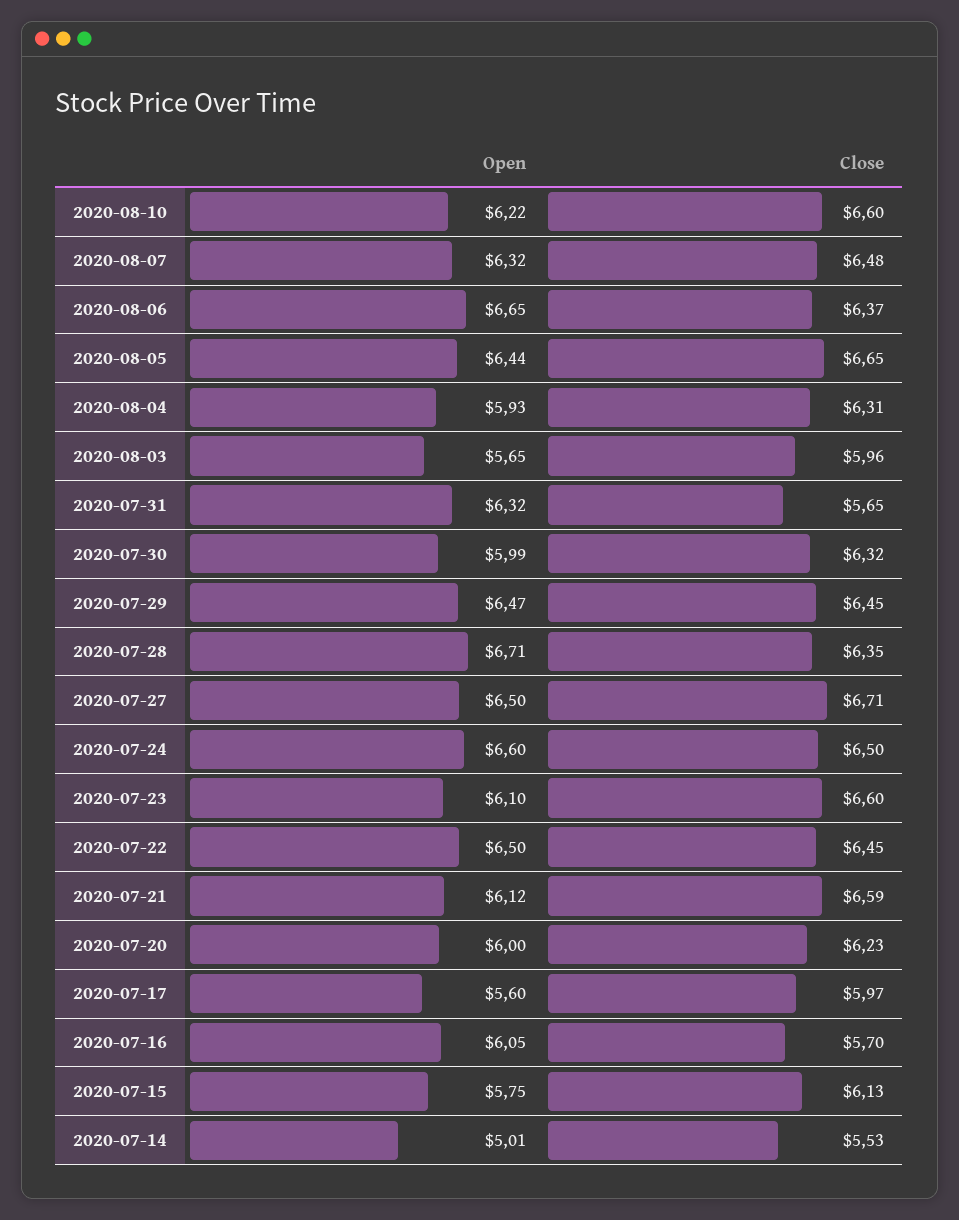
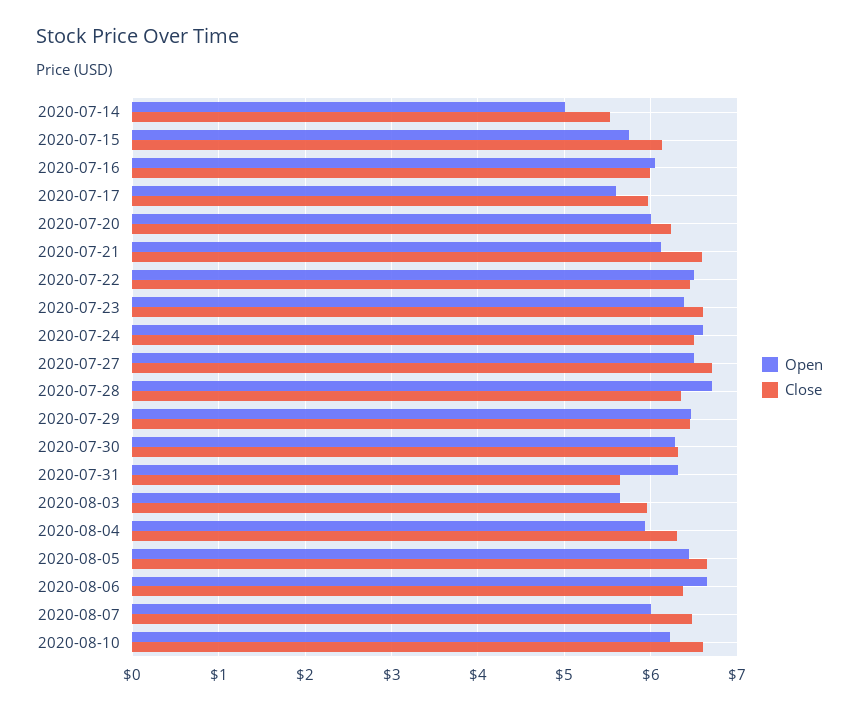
Open, 2020-08-07: 6.32 -> 6
Open, 2020-07-30: 5.99 -> 6.3
Open, 2020-07-23: 6.1 -> 6.4
Close, 2020-07-16: 5.7 -> 6

